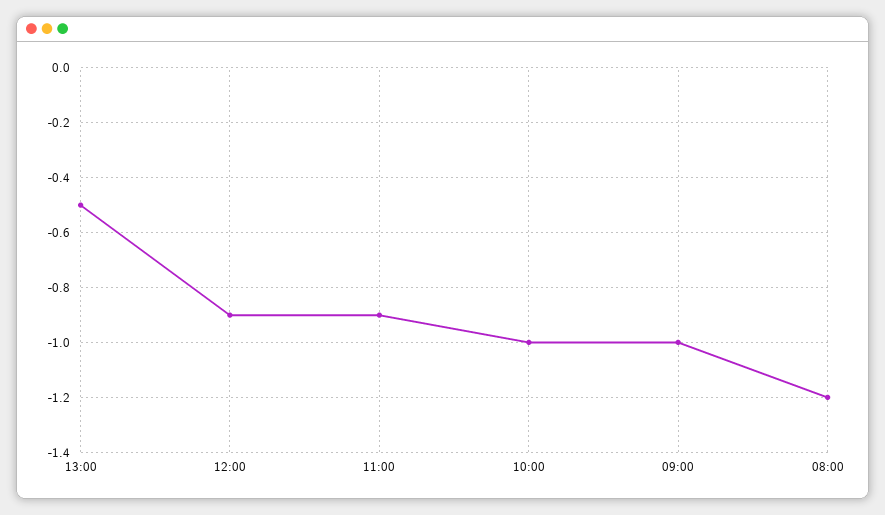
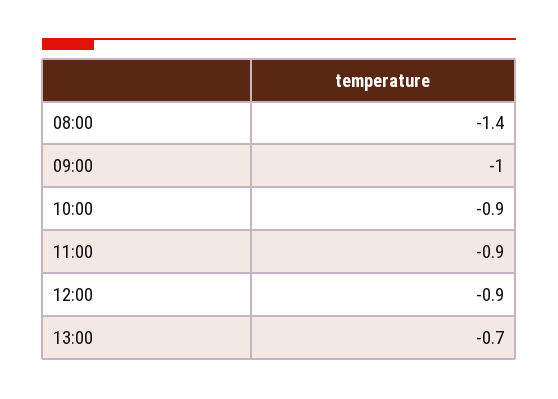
13:00: -0.5 -> -0.7
10:00: -1 -> -0.9
08:00: -1.2 -> -1.4

